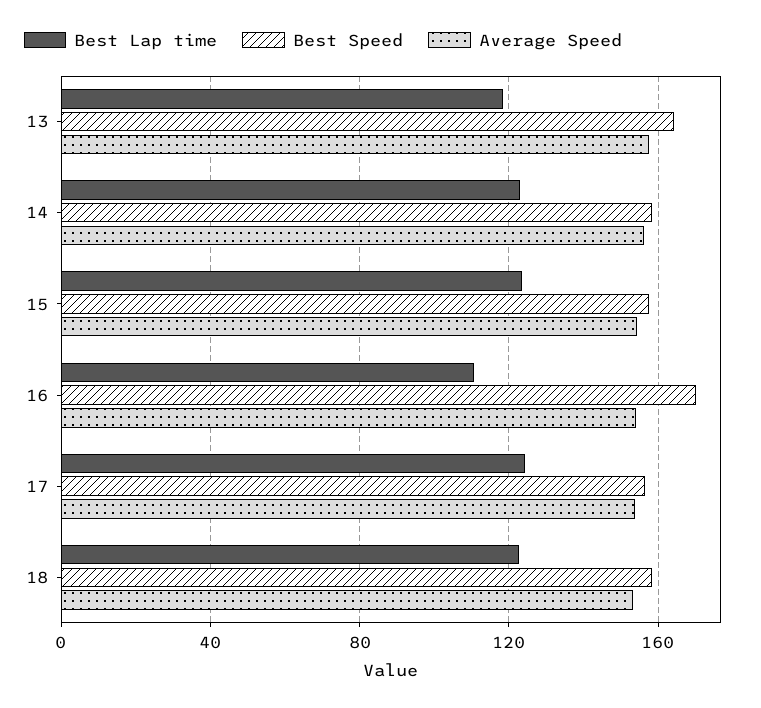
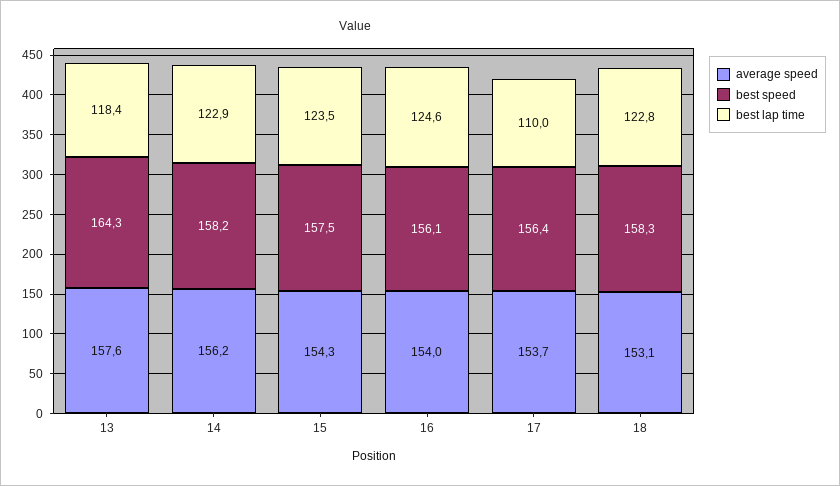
Best Lap time, 16: 110 -> 124.6
Best Speed, 16: 170 -> 156.1
Best Lap time, 17: 125 -> 110

